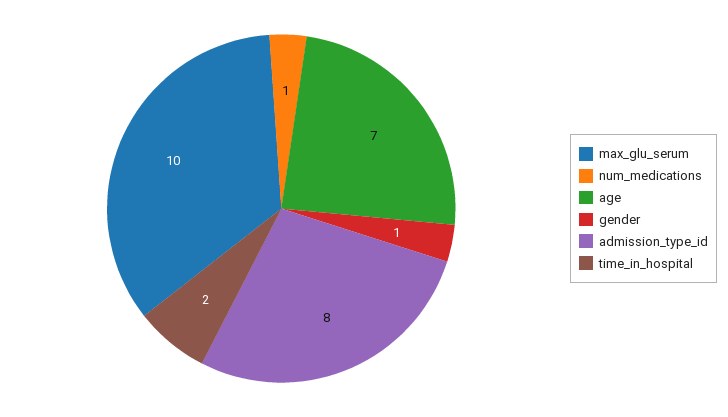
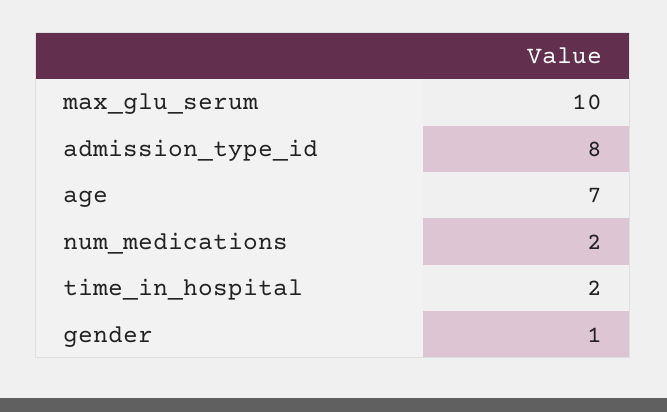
num_medications: 1 -> 2

